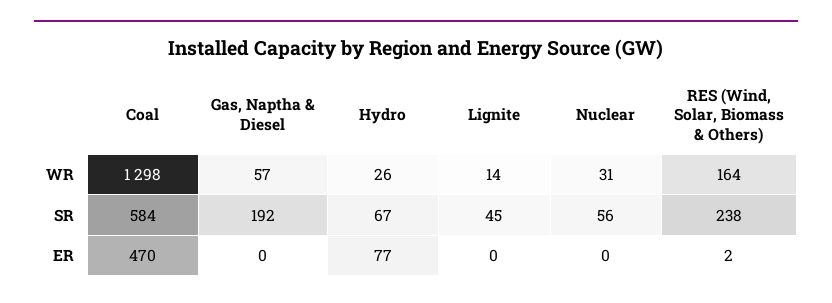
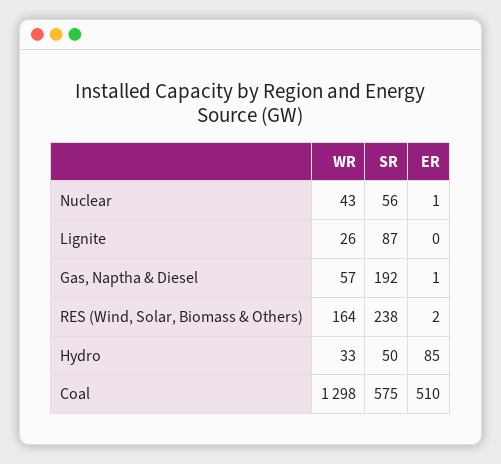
Hydro, WR: 26 -> 33
Lignite, WR: 14 -> 26
Nuclear, WR: 31 -> 43
Coal, SR: 584 -> 575
Hydro, SR: 67 -> 50
Lignite, SR: 45 -> 87
Coal, ER: 470 -> 510
Gas, Naptha & Diesel, ER: 0 -> 1
Hydro, ER: 77 -> 85
Nuclear, ER: 0 -> 1

